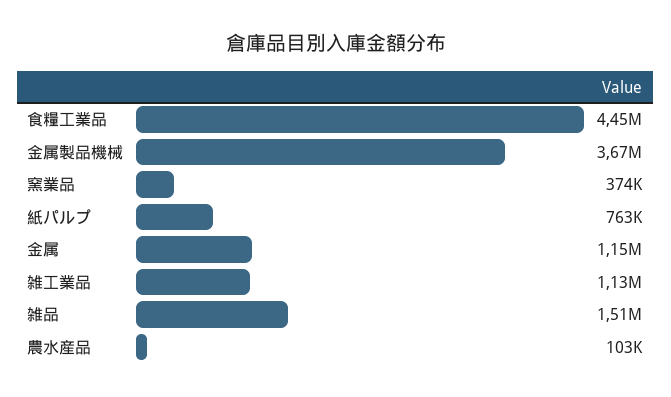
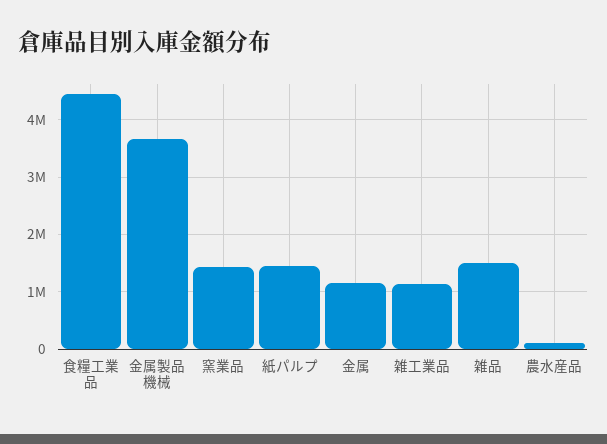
窯業品: 374000 -> 1400000
紙パルプ: 763000 -> 1400000

